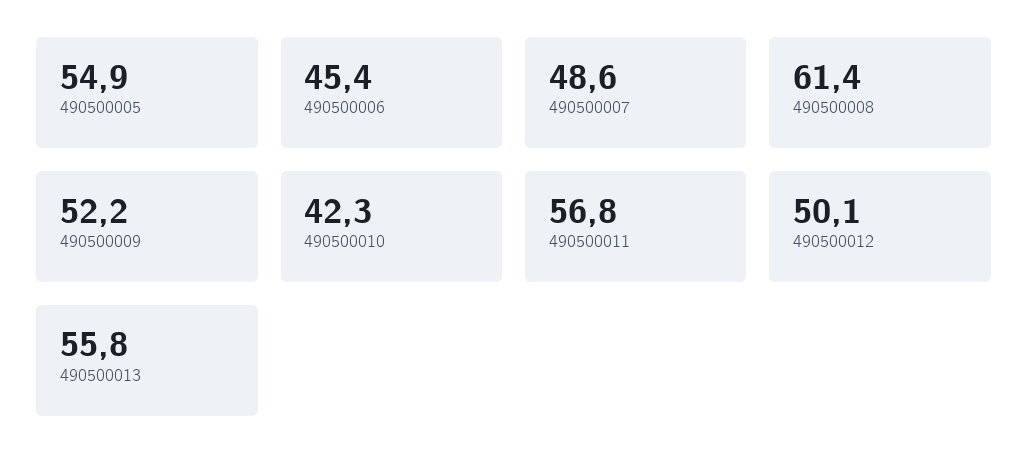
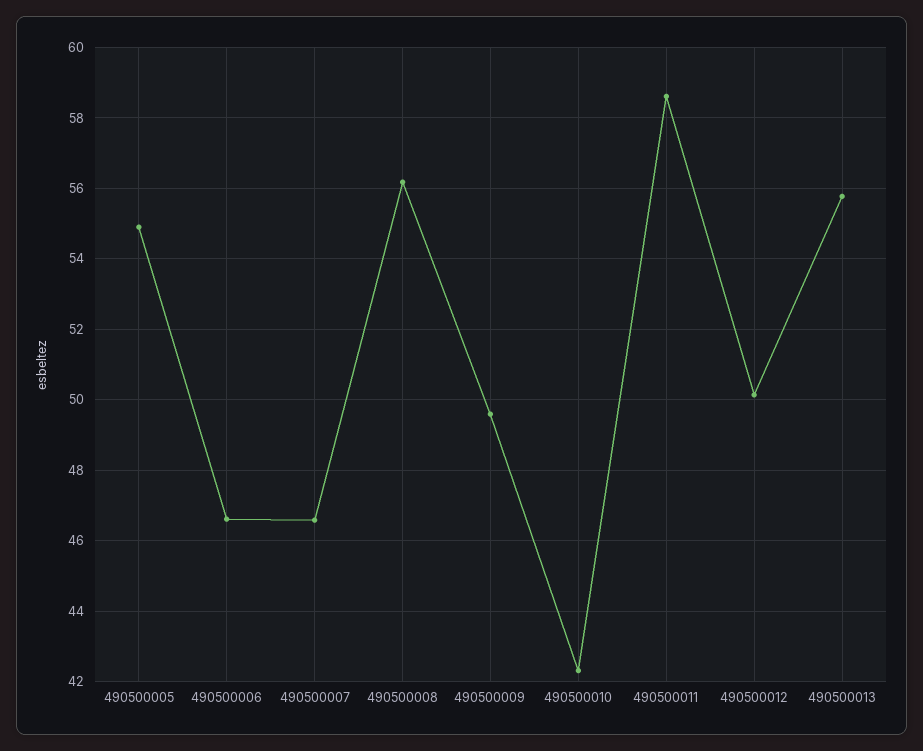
490500006: 45.4 -> 46.6
490500007: 48.6 -> 46.6
490500008: 61.4 -> 56.2
490500009: 52.2 -> 49.6
490500011: 56.8 -> 58.6

